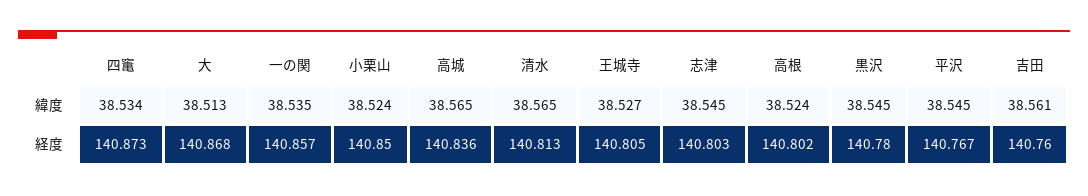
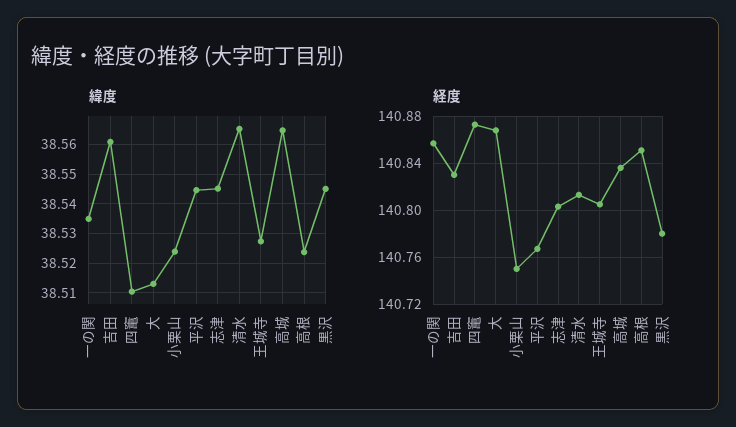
緯度, 四竃: 38.534 -> 38.51
経度, 小栗山: 140.85 -> 140.75
経度, 高根: 140.802 -> 140.85
経度, 吉田: 140.76 -> 140.83

